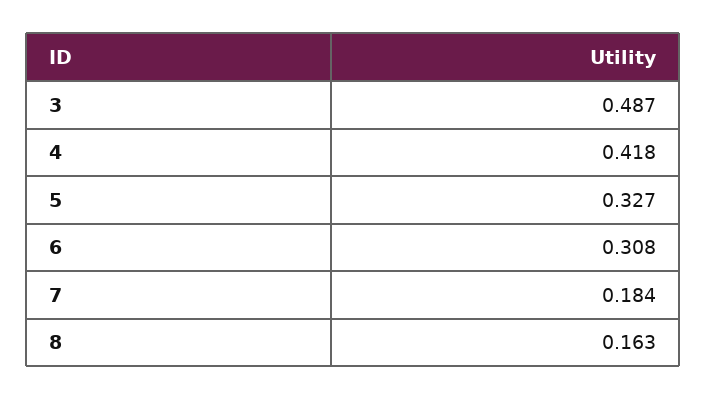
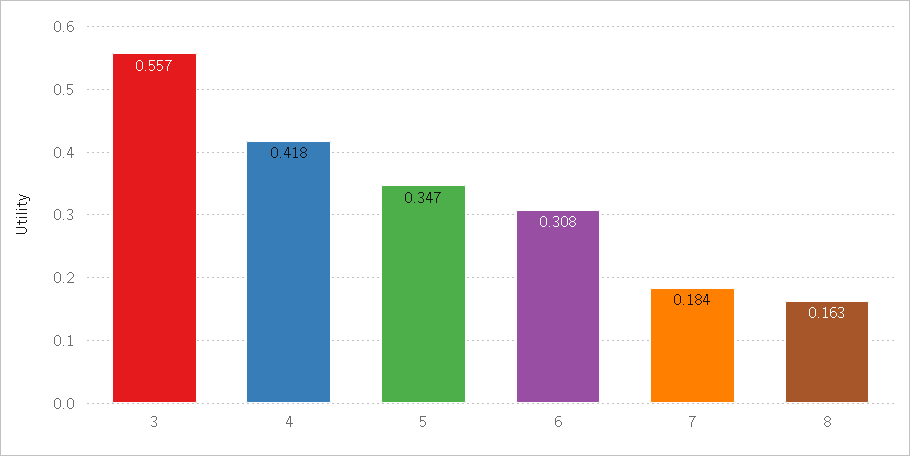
3: 0.487 -> 0.557
5: 0.327 -> 0.347

